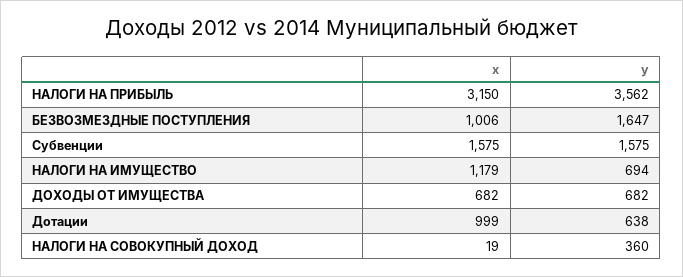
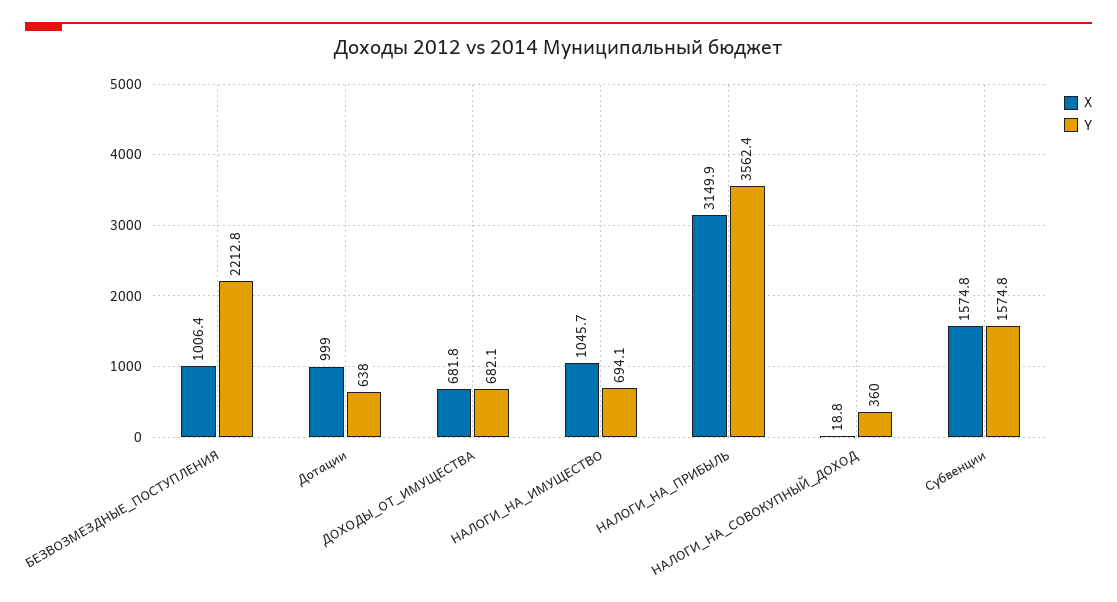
y, БЕЗВОЗМЕЗДНЫЕ ПОСТУПЛЕНИЯ: 1647 -> 2212.8
x, НАЛОГИ НА ИМУЩЕСТВО: 1179 -> 1045.7

